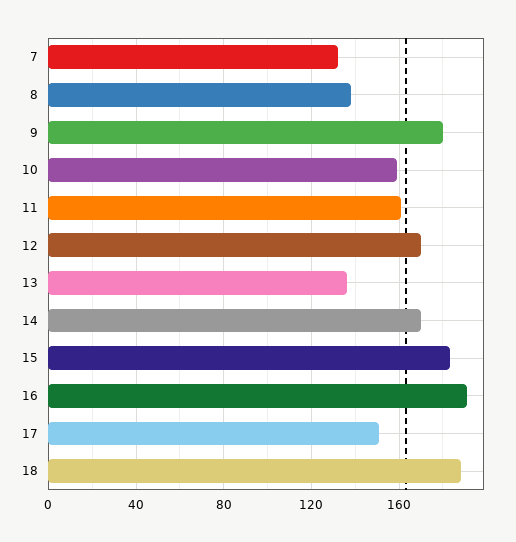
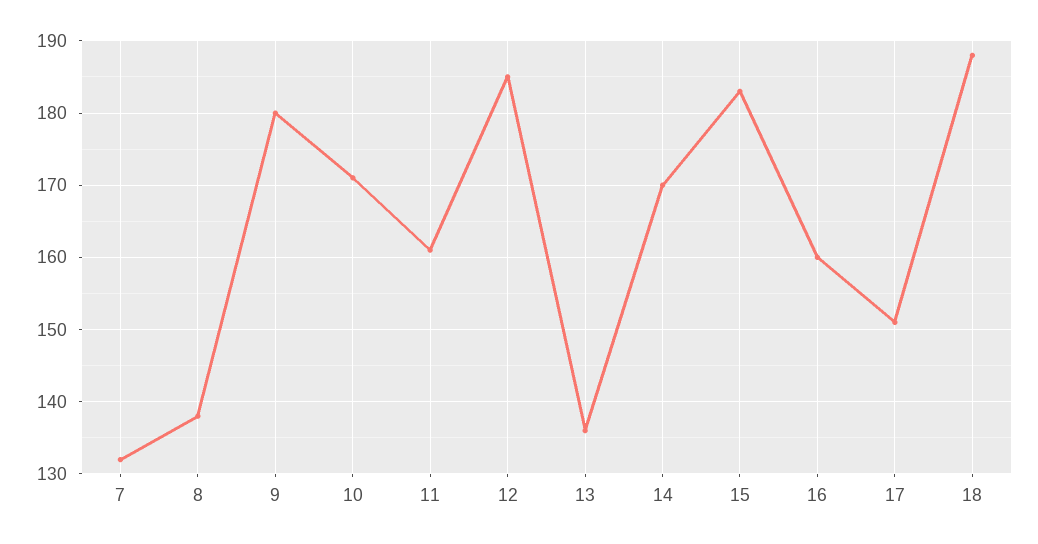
10: 160 -> 171
12: 170 -> 185
16: 190 -> 160

